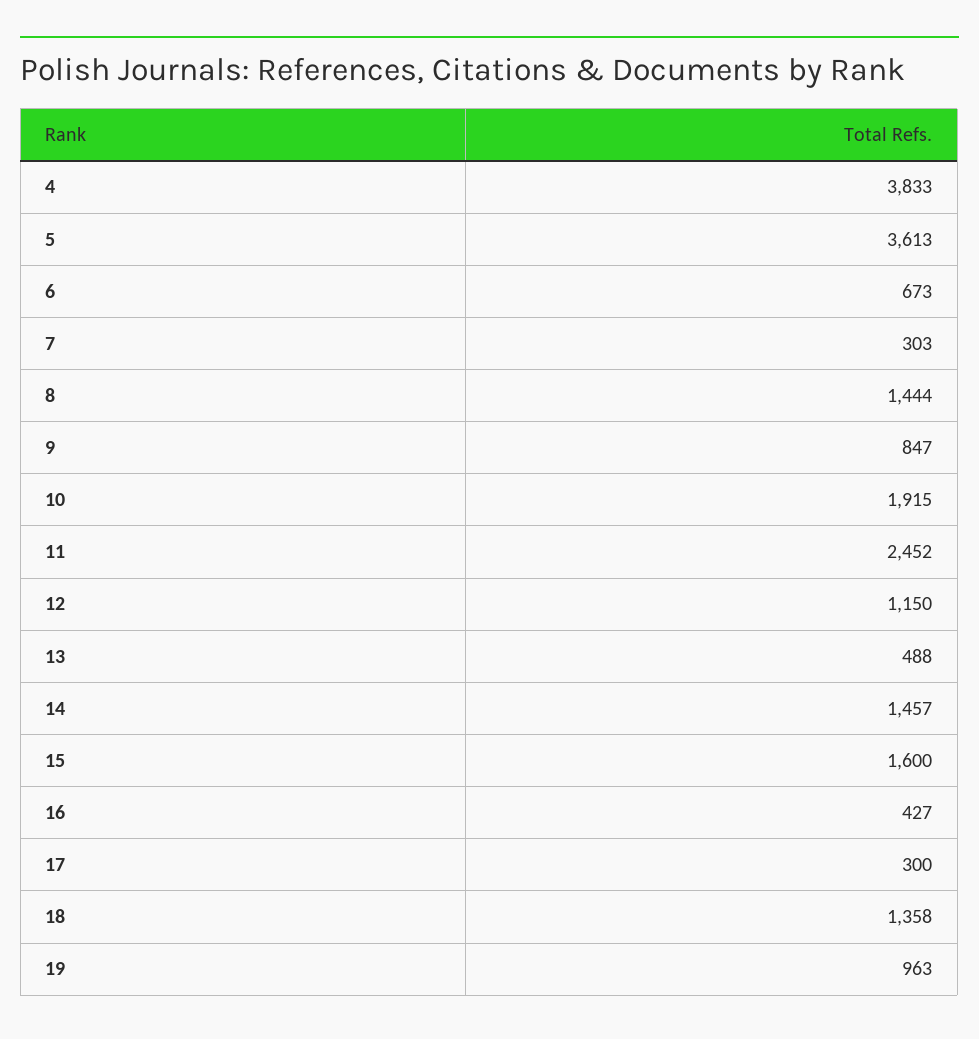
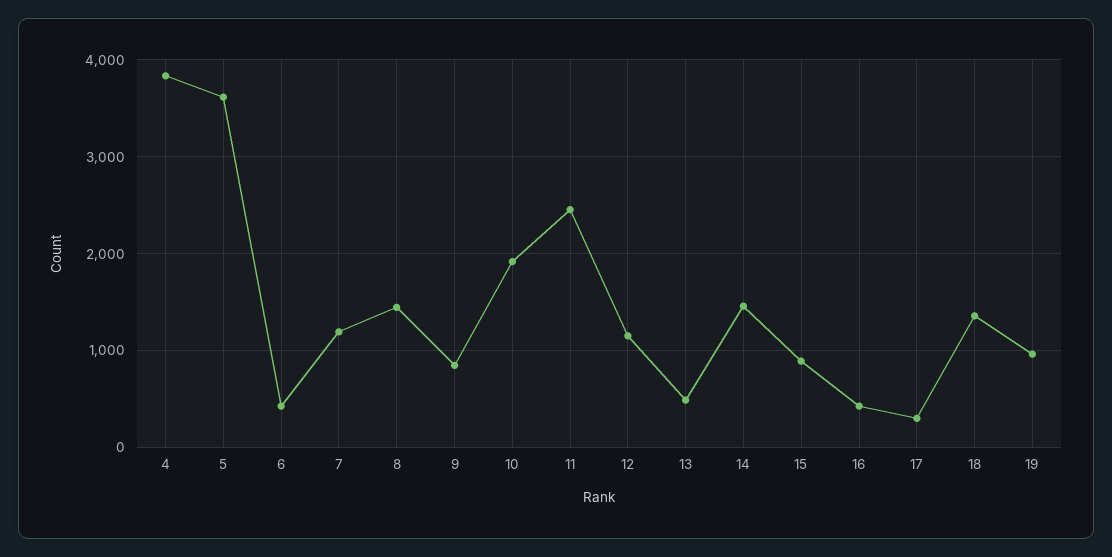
6: 673 -> 400
7: 303 -> 1200
15: 1600 -> 900

